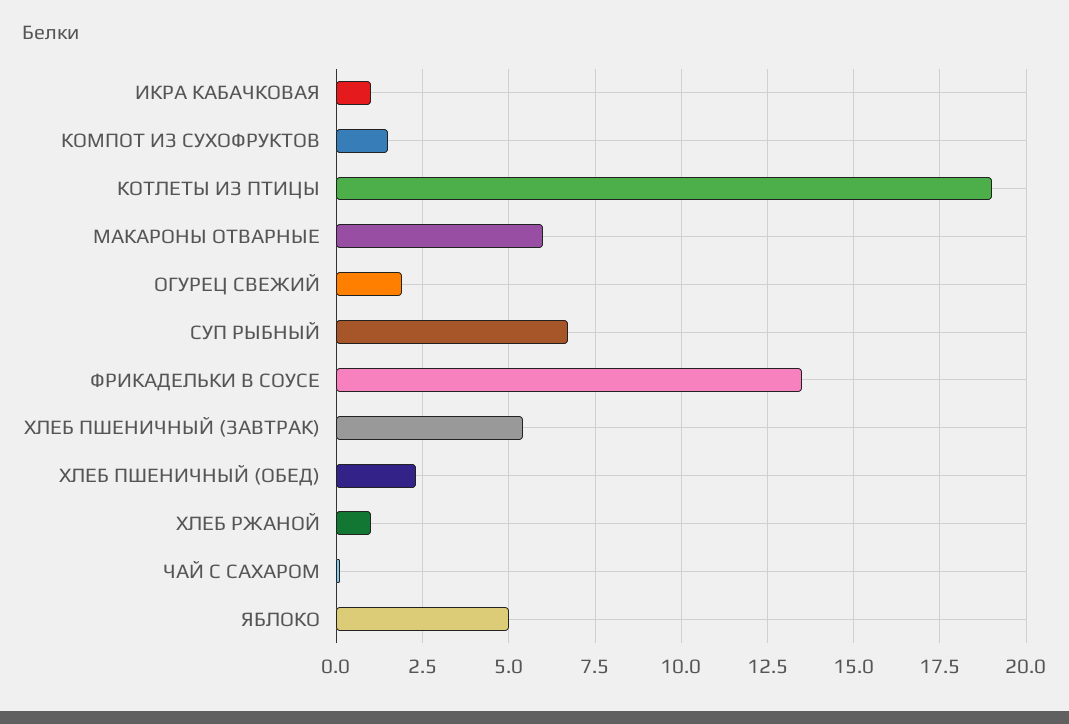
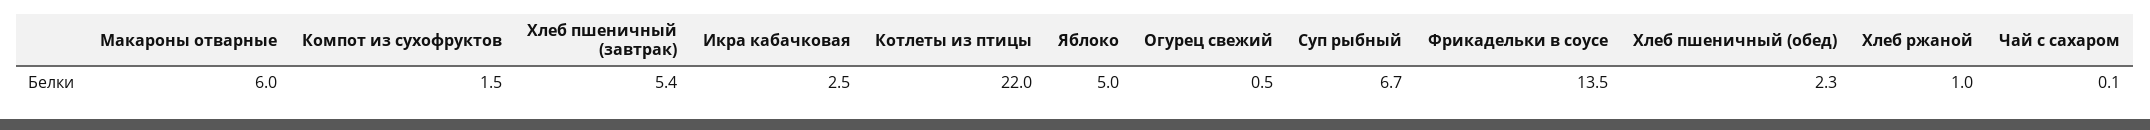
ИКРА КАБАЧКОВАЯ: 1 -> 2.5
КОТЛЕТЫ ИЗ ПТИЦЫ: 19 -> 22
ОГУРЕЦ СВЕЖИЙ: 2 -> 0.5

